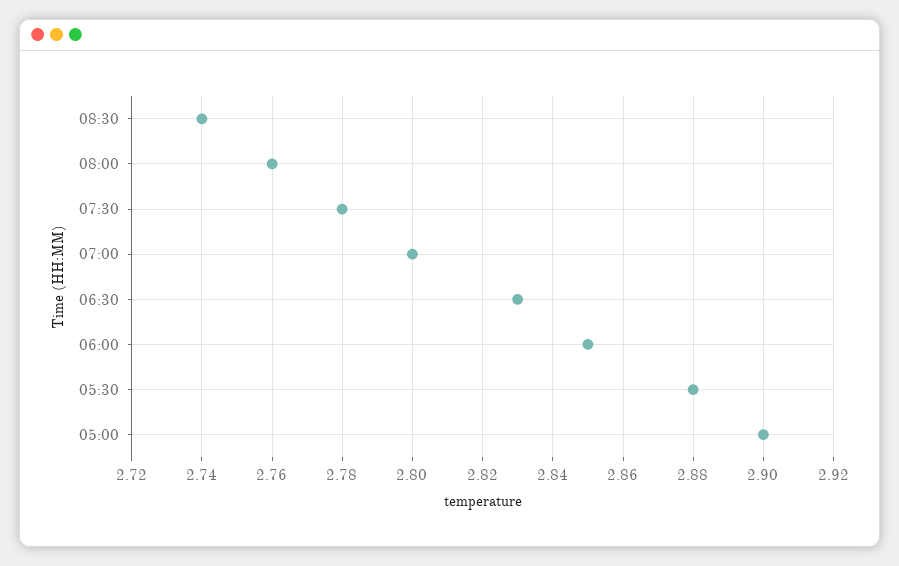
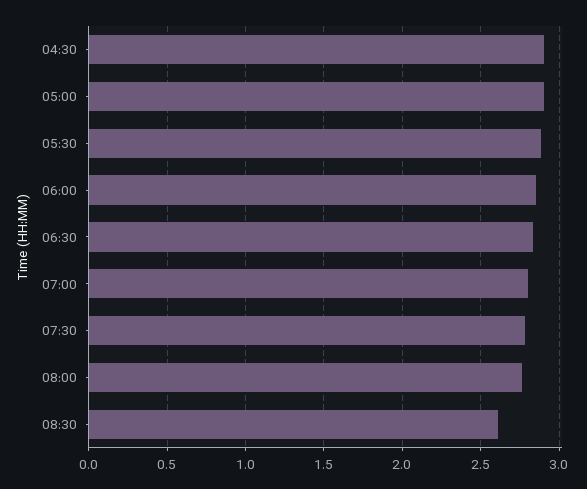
08:30: 2.74 -> 2.6
04:30: none -> 2.9

